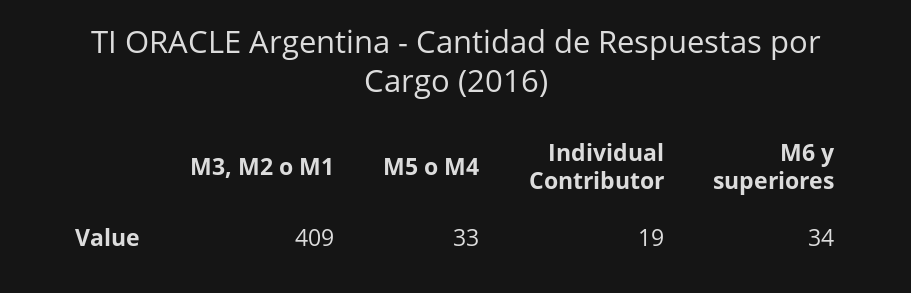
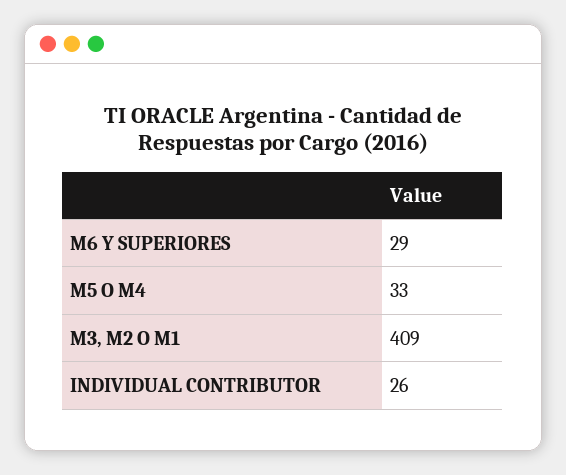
Individual Contributor: 19 -> 26
M6 y superiores: 34 -> 29

